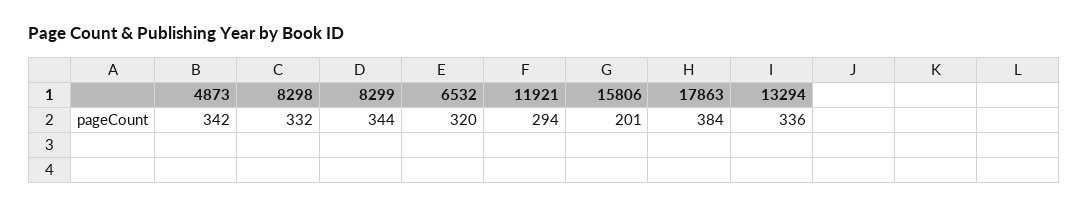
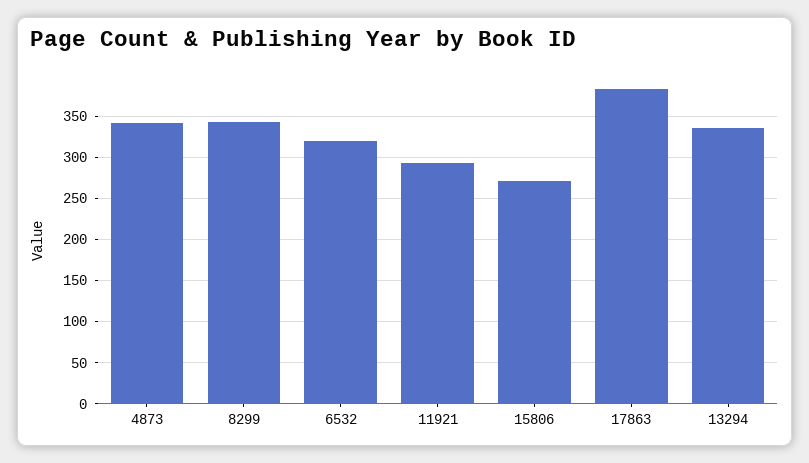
8298: 332 -> none
15806: 201 -> 270

